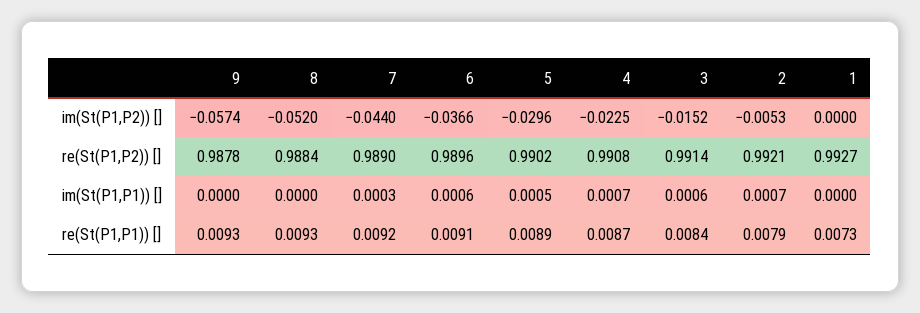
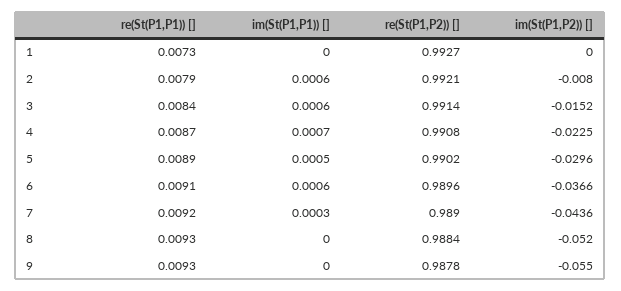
9, im(St(P1,P2)) []: -0.0574 -> -0.055
7, im(St(P1,P2)) []: -0.044 -> -0.0436
2, im(St(P1,P2)) []: -0.0053 -> -0.008
2, im(St(P1,P1)) []: 0.0007 -> 0.0006

